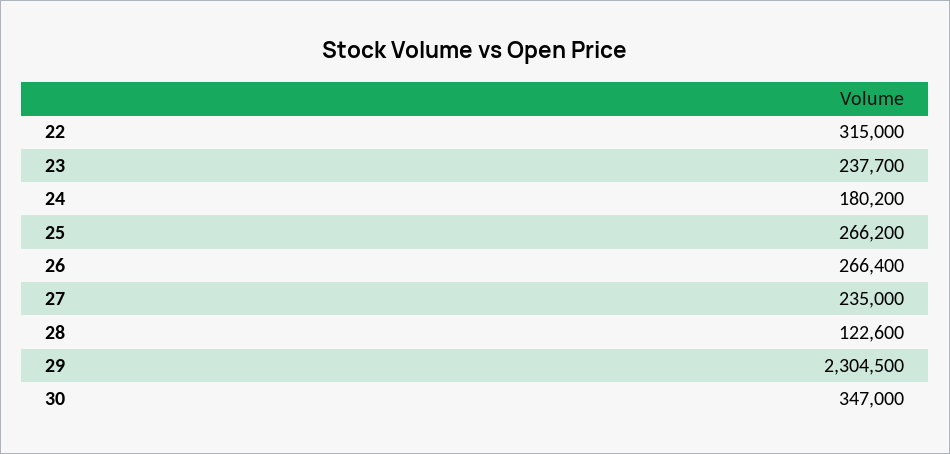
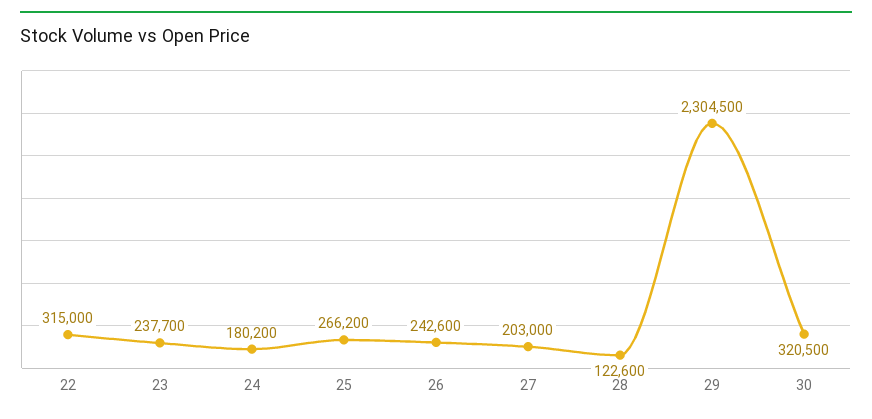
26: 266400 -> 242600
27: 235000 -> 203000
30: 347000 -> 320500

